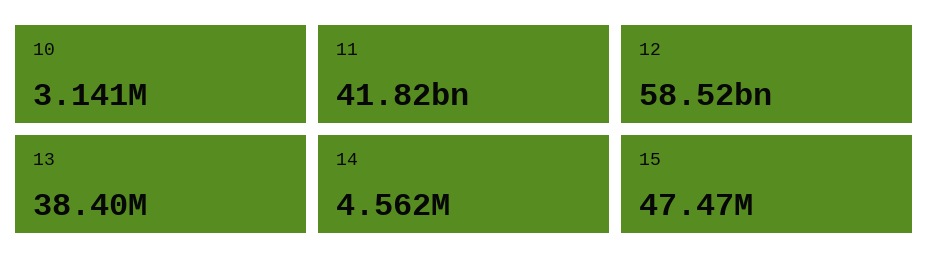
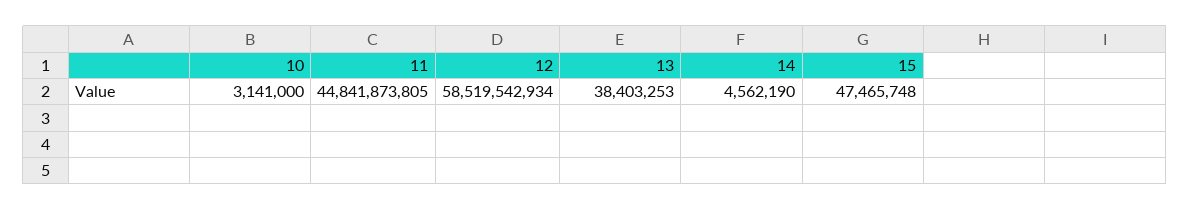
11: 41820000000 -> 44841873805

